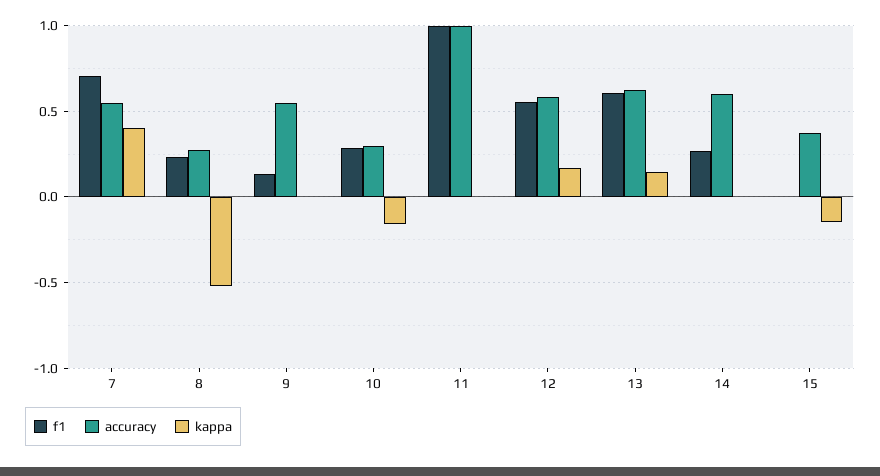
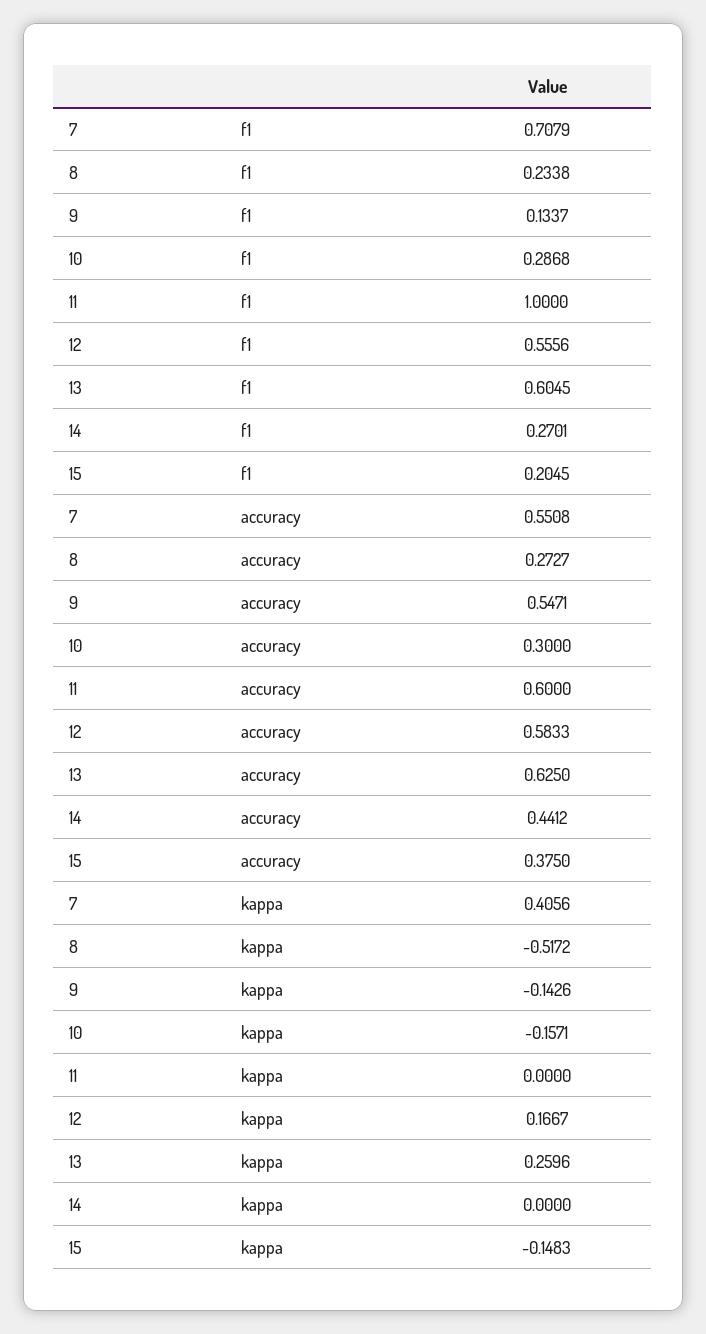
kappa, 9: 0 -> -0.1426
accuracy, 11: 1 -> 0.6
kappa, 13: 0.15 -> 0.2596
accuracy, 14: 0.6 -> 0.4412
f1, 15: 0 -> 0.2045

